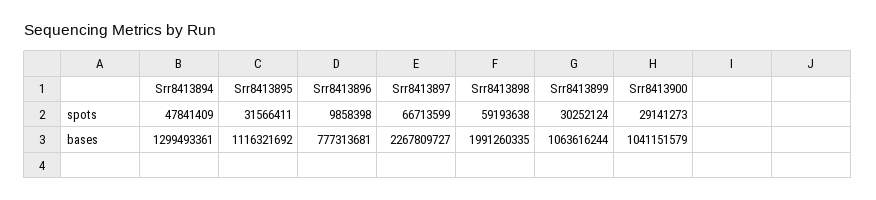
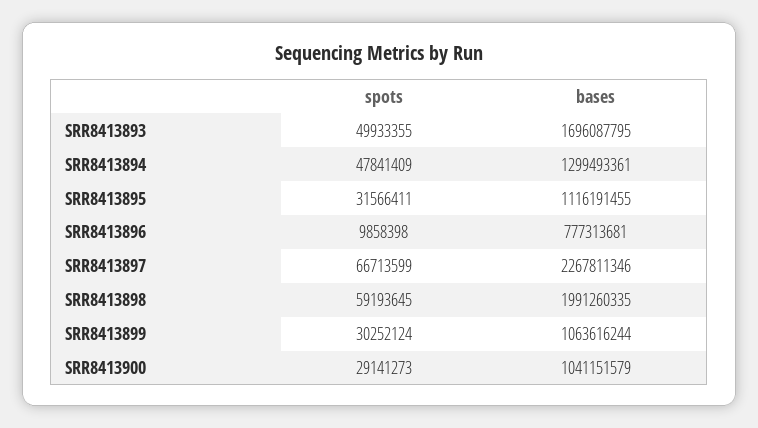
Srr8413898, spots: 59193638 -> 59193645
Srr8413895, bases: 1116321692 -> 1116191455
Srr8413897, bases: 2267809727 -> 2267811346
SRR8413893, spots: none -> 49933355
SRR8413893, bases: none -> 1696087795

